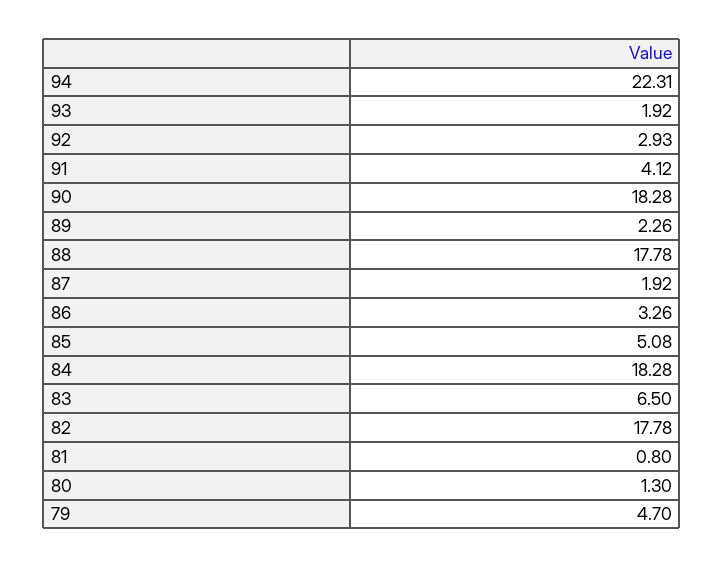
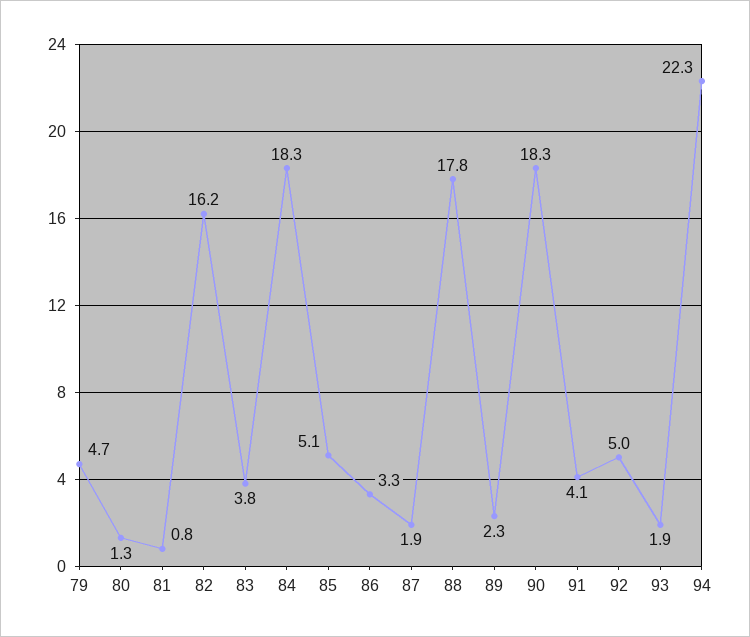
92: 2.93 -> 5
83: 6.5 -> 3.8
82: 17.78 -> 16.2

